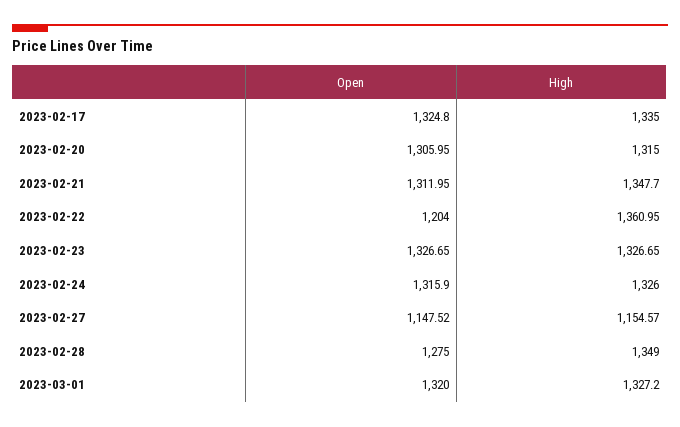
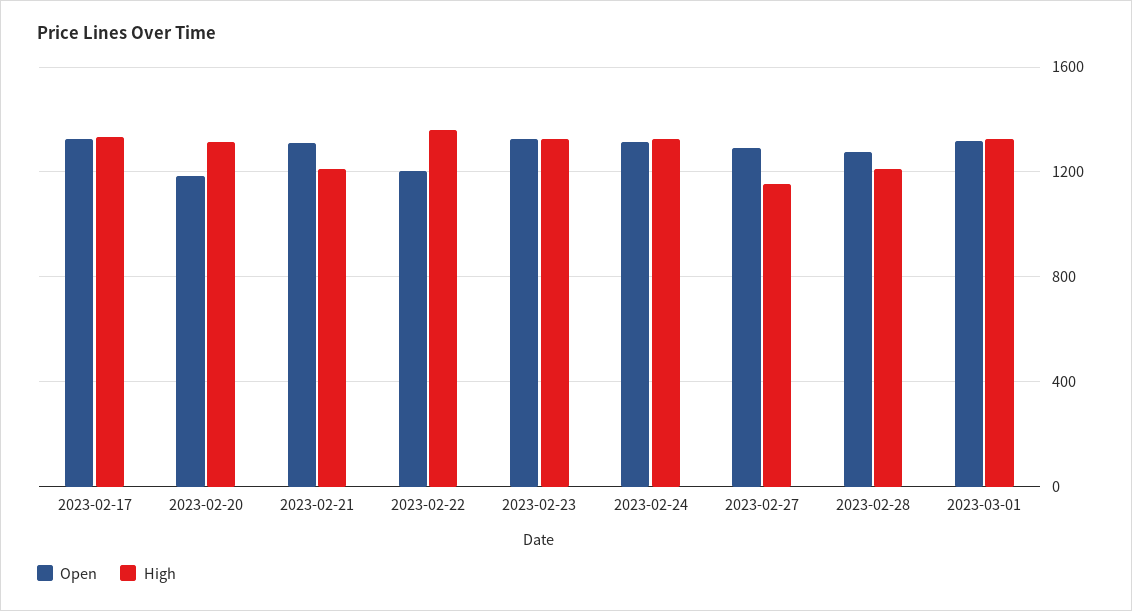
Open, 2023-02-20: 1305.95 -> 1200
High, 2023-02-21: 1347.7 -> 1200
Open, 2023-02-27: 1147.52 -> 1300
High, 2023-02-28: 1349 -> 1200

